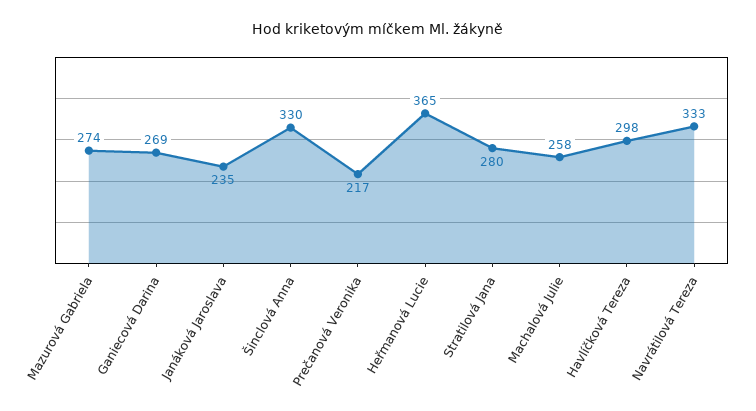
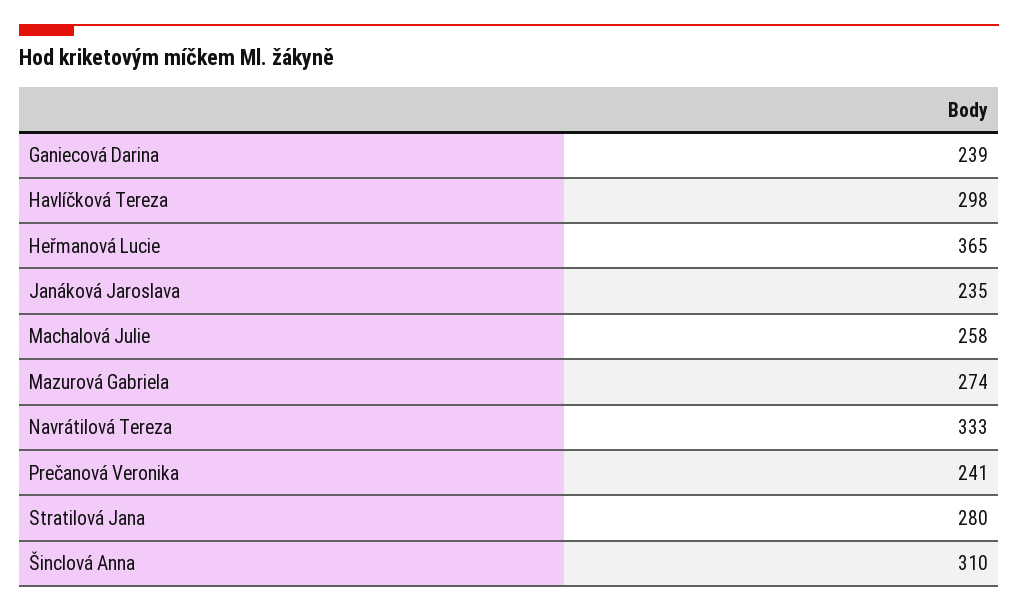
Ganiecová Darina: 269 -> 239
Šinclová Anna: 330 -> 310
Prečanová Veronika: 217 -> 241

